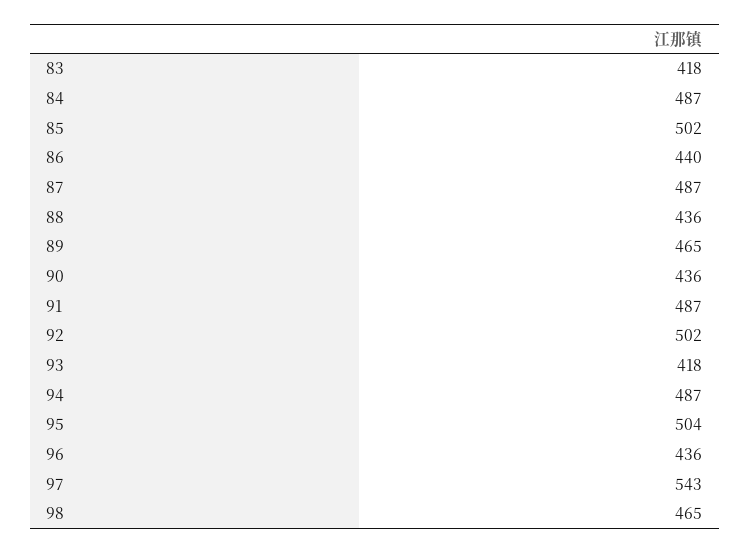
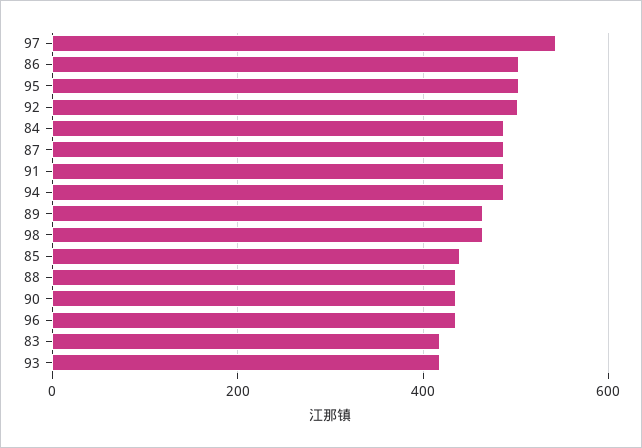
85: 502 -> 440
86: 440 -> 500

